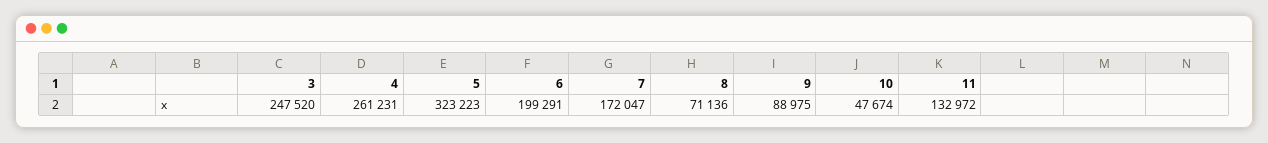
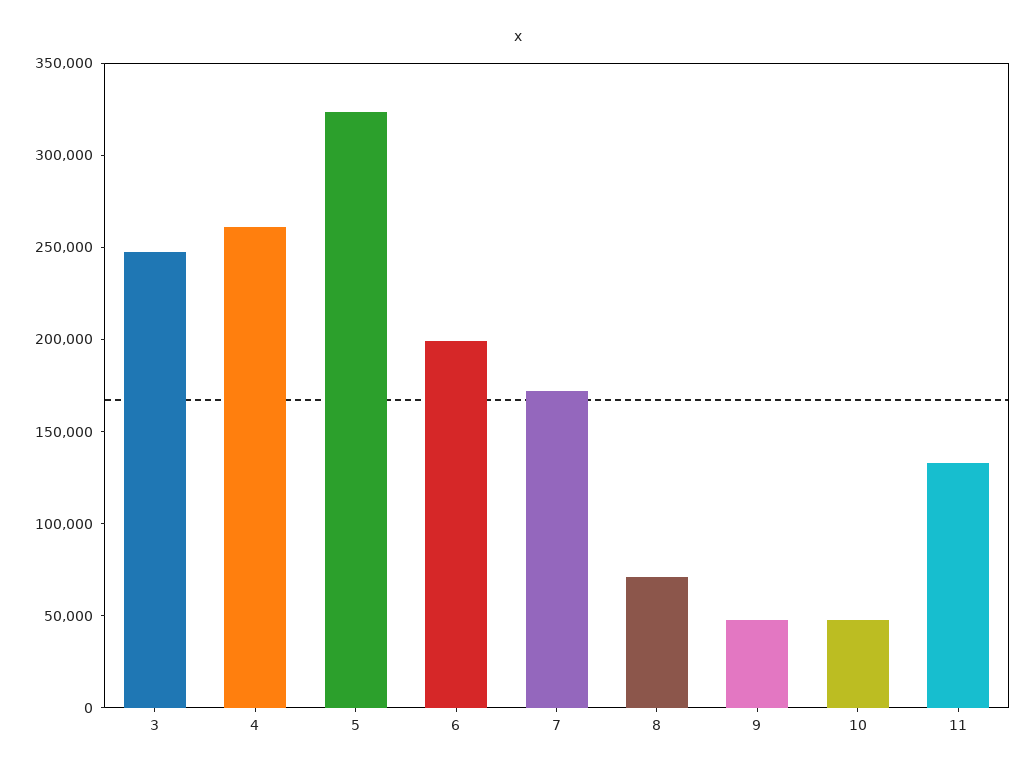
9: 88975 -> 50000

